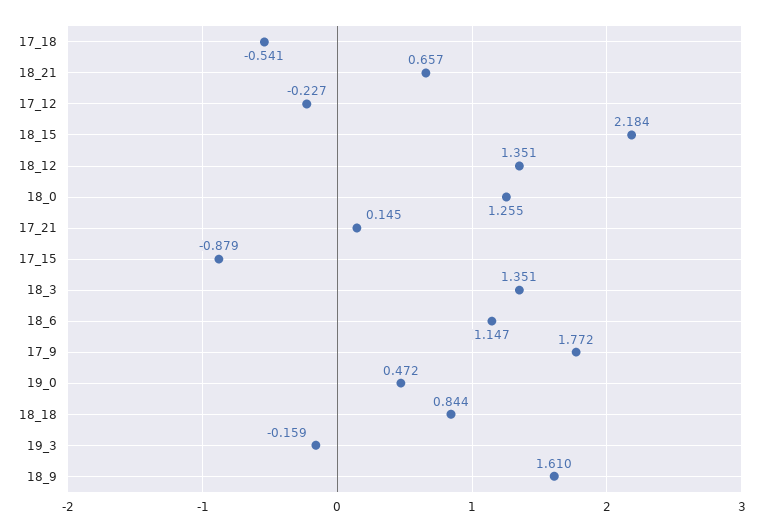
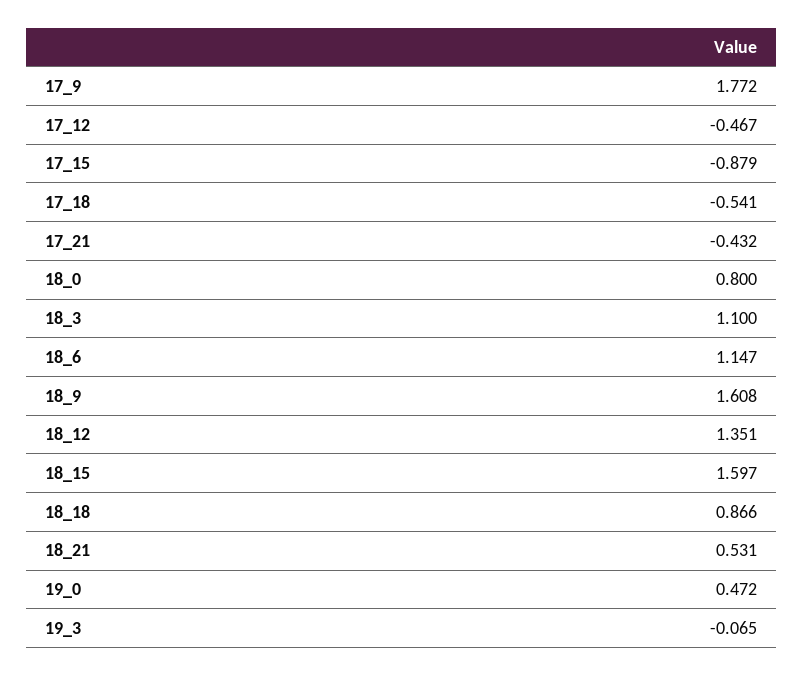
18_21: 0.657 -> 0.531
17_12: -0.227 -> -0.467
18_15: 2.184 -> 1.597
18_0: 1.255 -> 0.8
17_21: 0.145 -> -0.432
18_3: 1.351 -> 1.1
18_18: 0.844 -> 0.866
19_3: -0.159 -> -0.065
18_9: 1.61 -> 1.608

